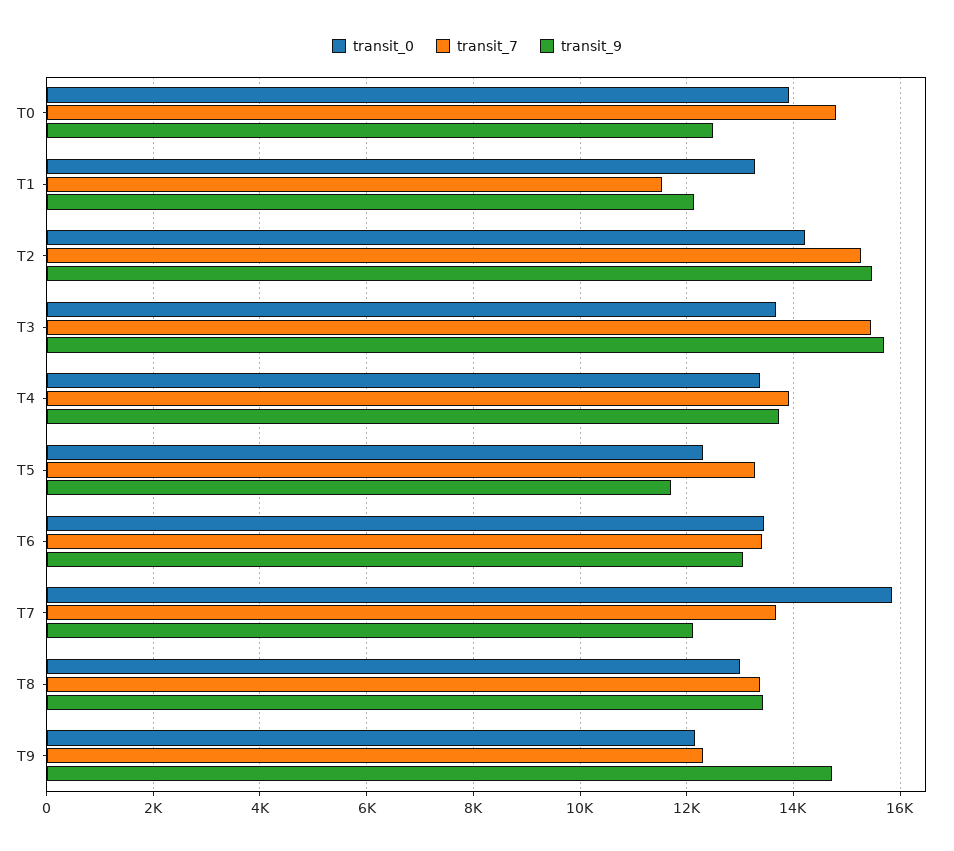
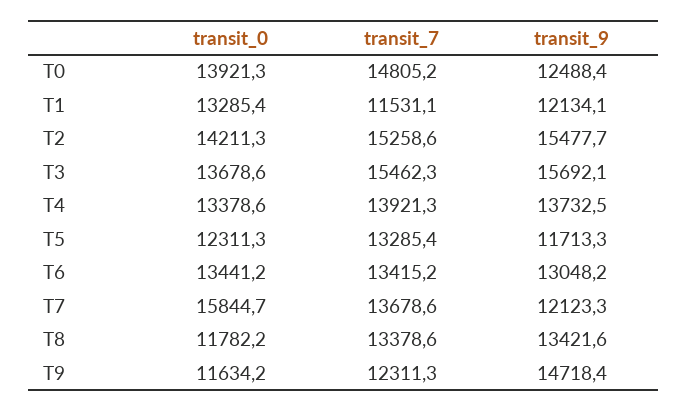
transit_0, T8: 13000 -> 11782.2
transit_0, T9: 12200 -> 11634.2

